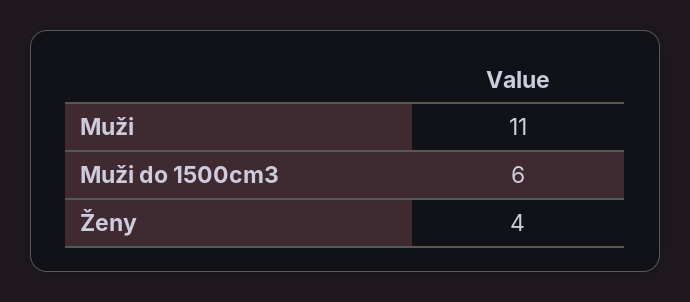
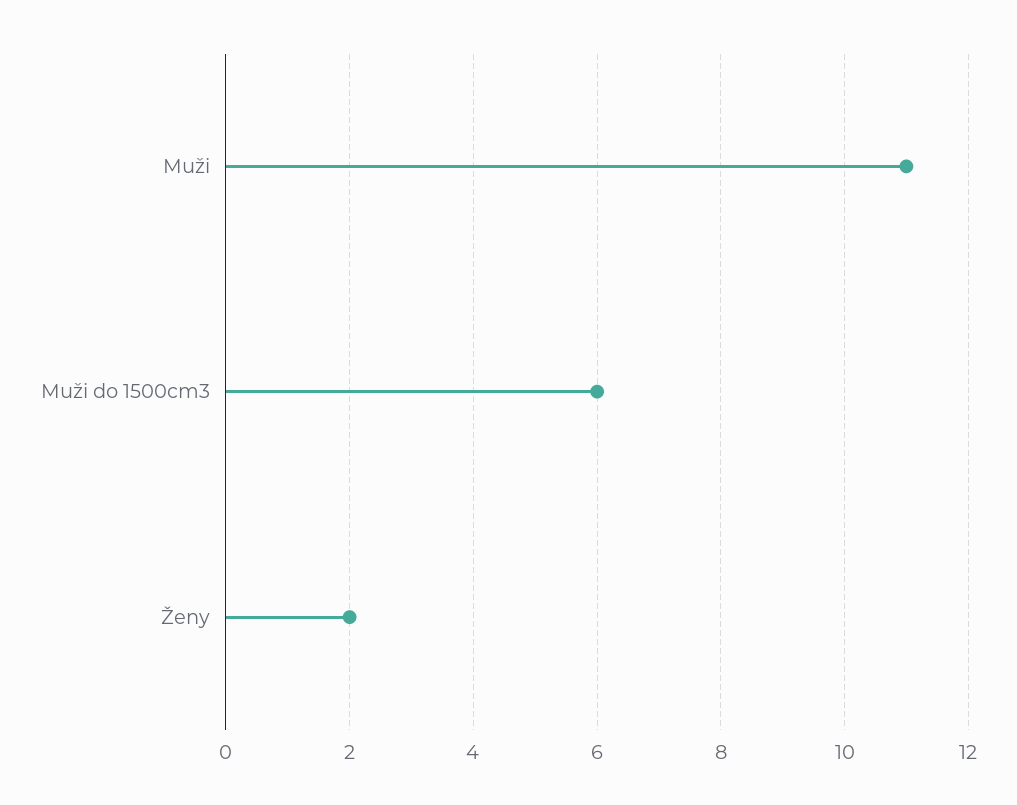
Ženy: 4 -> 2

